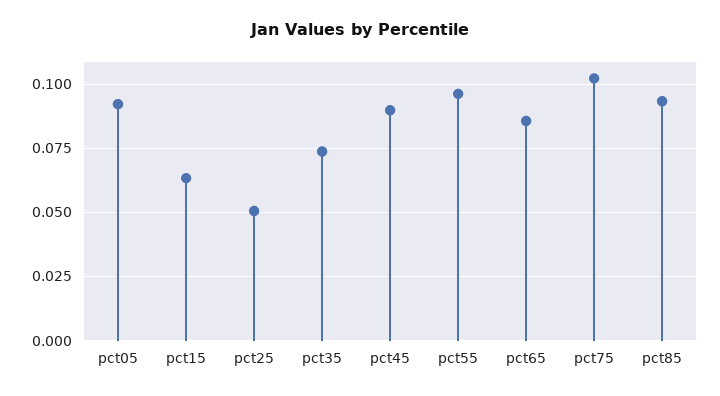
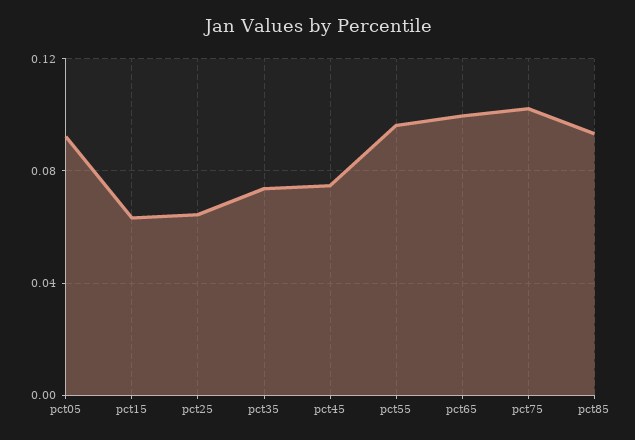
pct25: 0.05 -> 0.065
pct45: 0.09 -> 0.075
pct65: 0.085 -> 0.1

